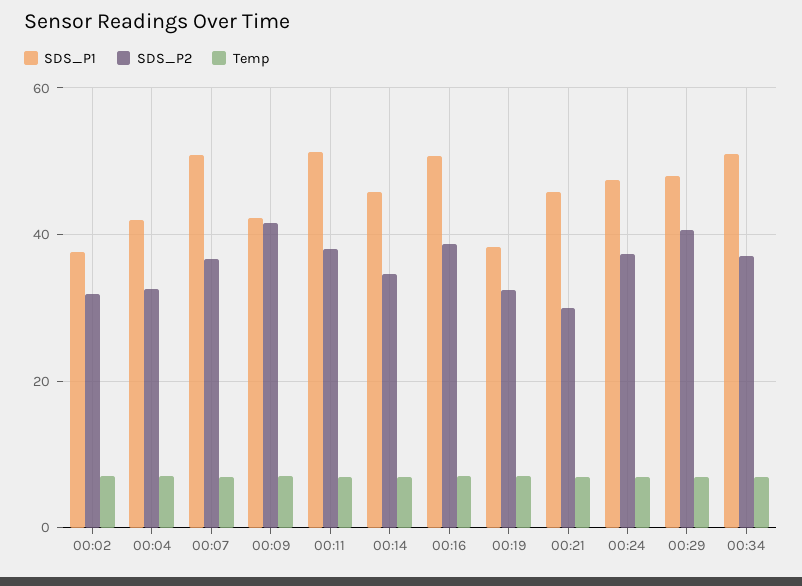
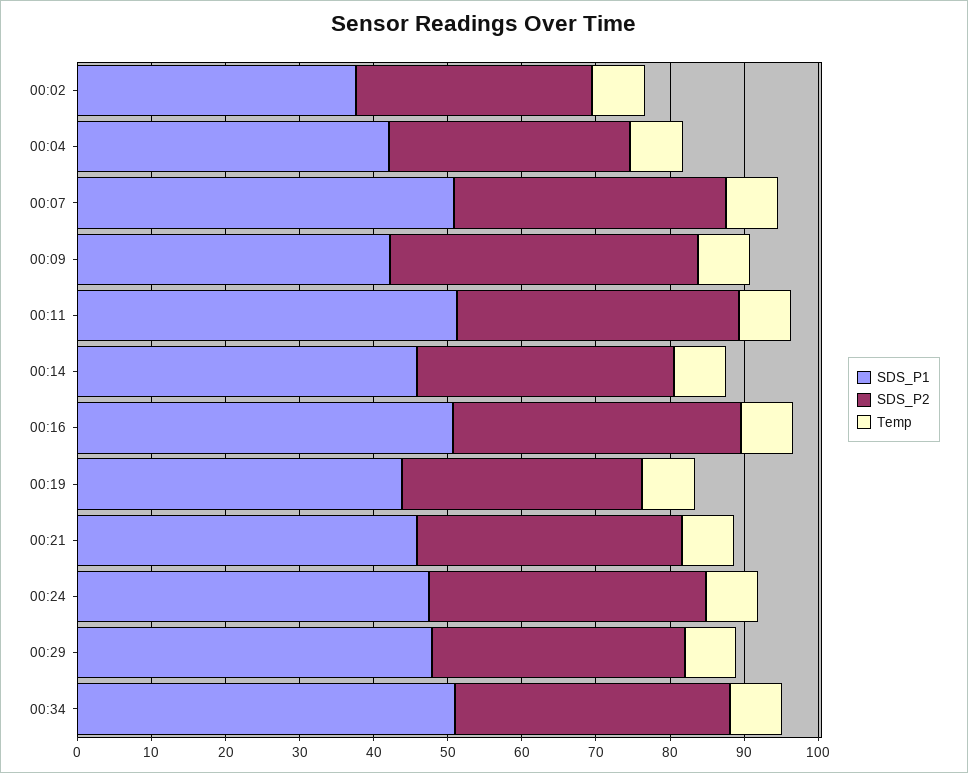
SDS_P1, 00:19: 38 -> 44
SDS_P2, 00:21: 30 -> 36
SDS_P2, 00:29: 40 -> 34

